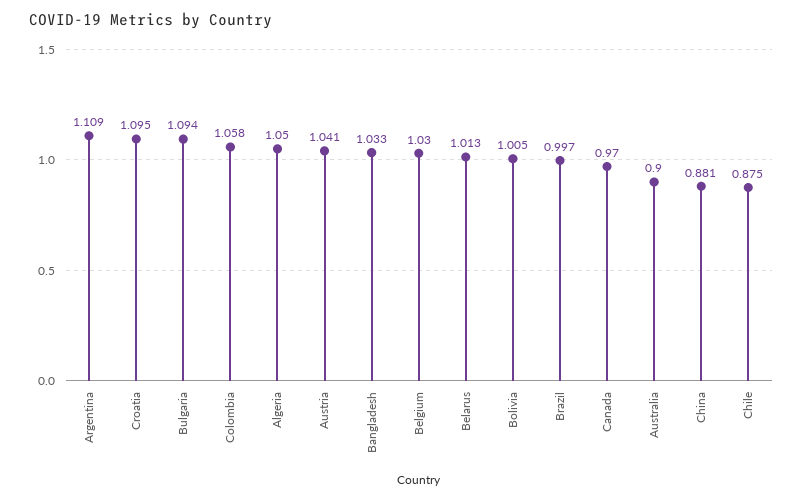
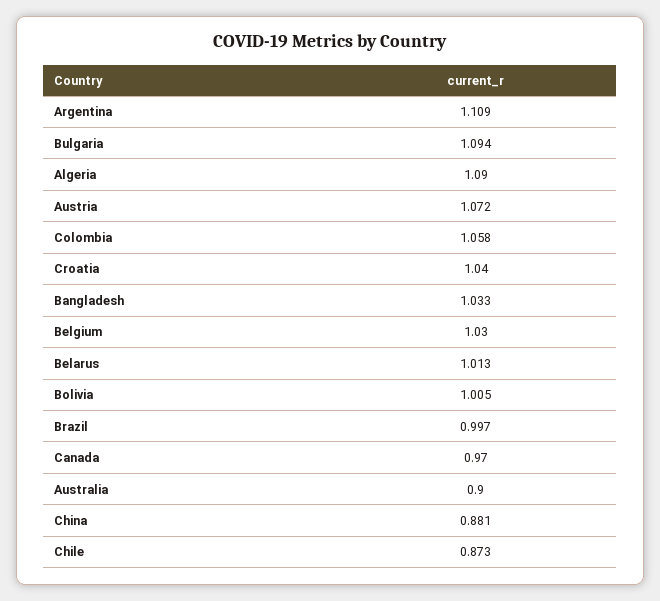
Croatia: 1.095 -> 1.04
Algeria: 1.05 -> 1.09
Austria: 1.041 -> 1.072
Chile: 0.875 -> 0.873

